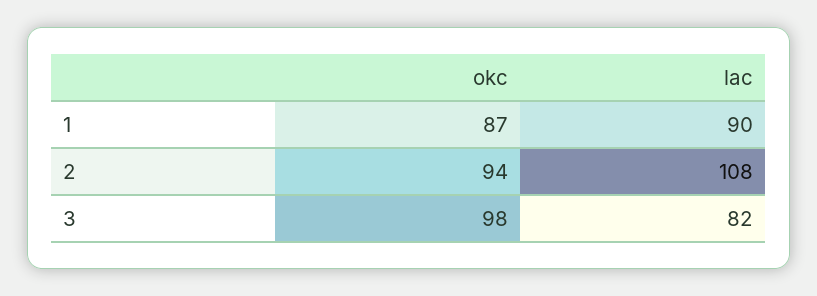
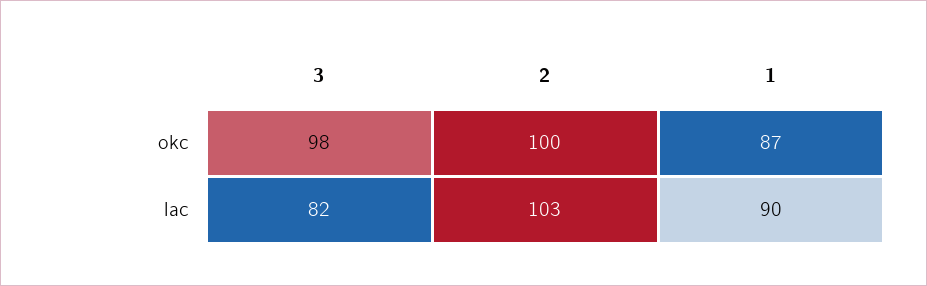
okc, 2: 94 -> 100
lac, 2: 108 -> 103

